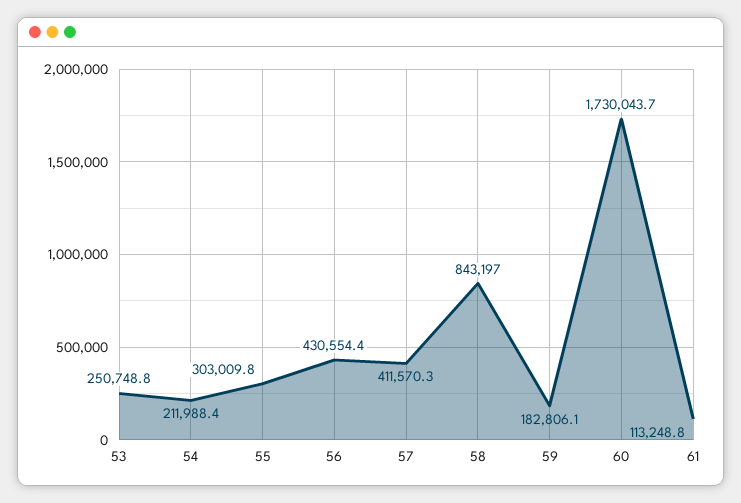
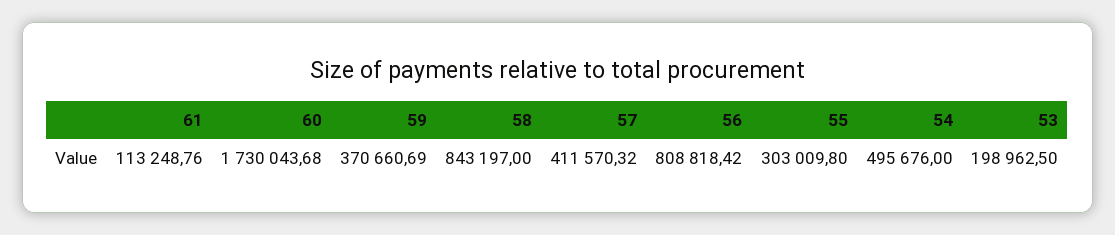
53: 250748.8 -> 198962.5
54: 211988.4 -> 495676
56: 430554.4 -> 808818.42
59: 182806.1 -> 370660.69

